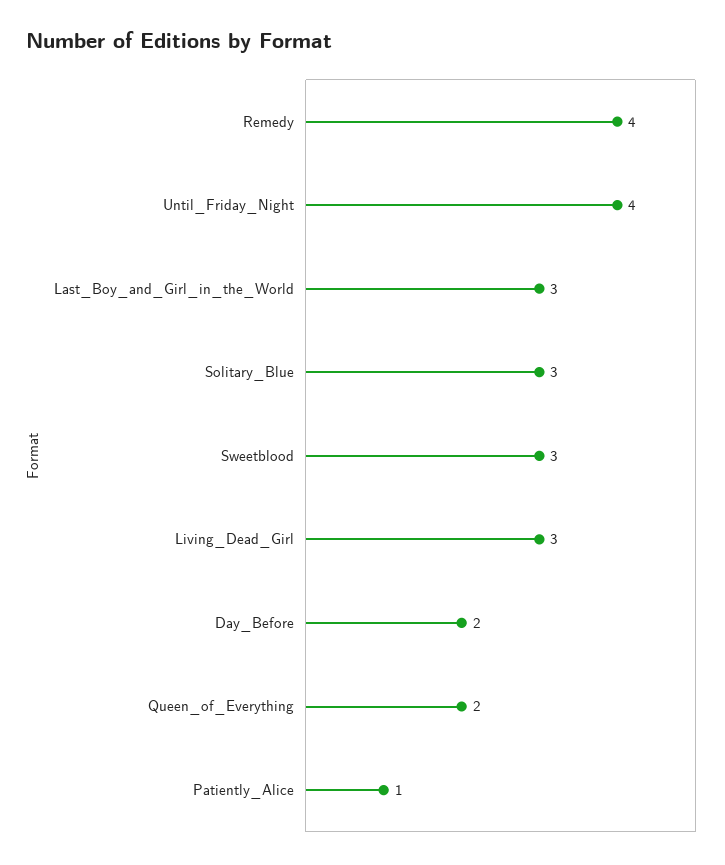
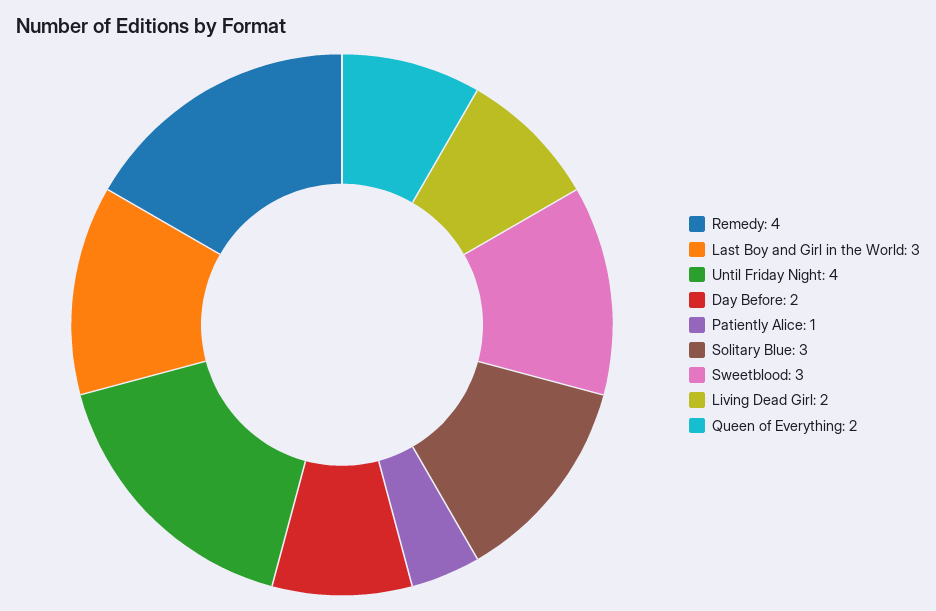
Living_Dead_Girl: 3 -> 2

